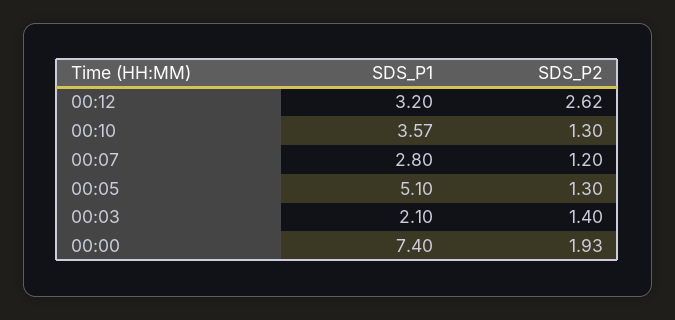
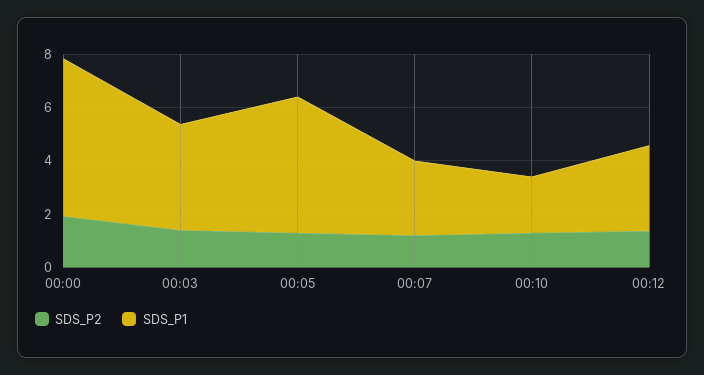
SDS_P2, 00:12: 2.62 -> 1.5
SDS_P1, 00:10: 3.57 -> 2
SDS_P1, 00:03: 2.1 -> 4
SDS_P1, 00:00: 7.4 -> 6

